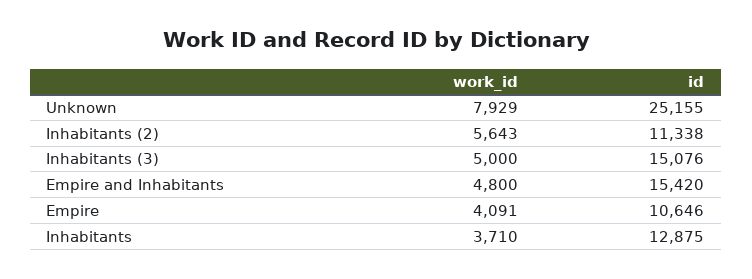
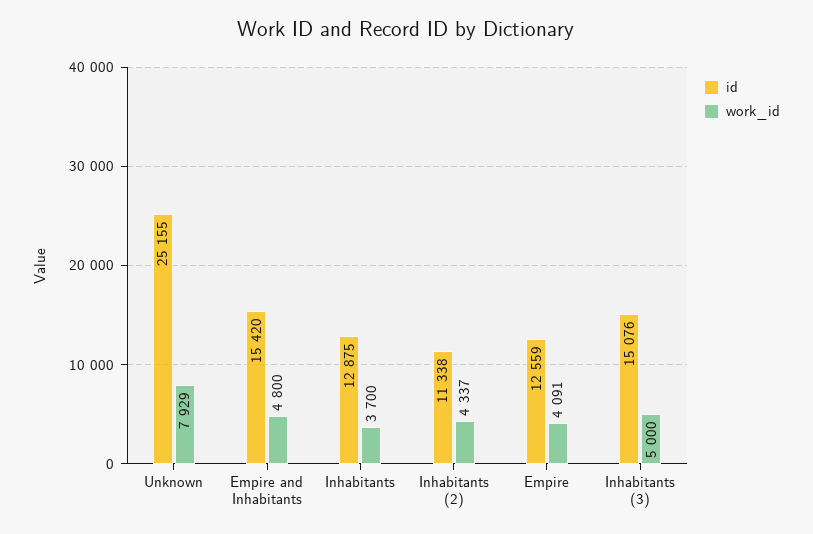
work_id, Inhabitants (2): 5643 -> 4337
id, Empire: 10646 -> 12559
work_id, Inhabitants: 3710 -> 3700

